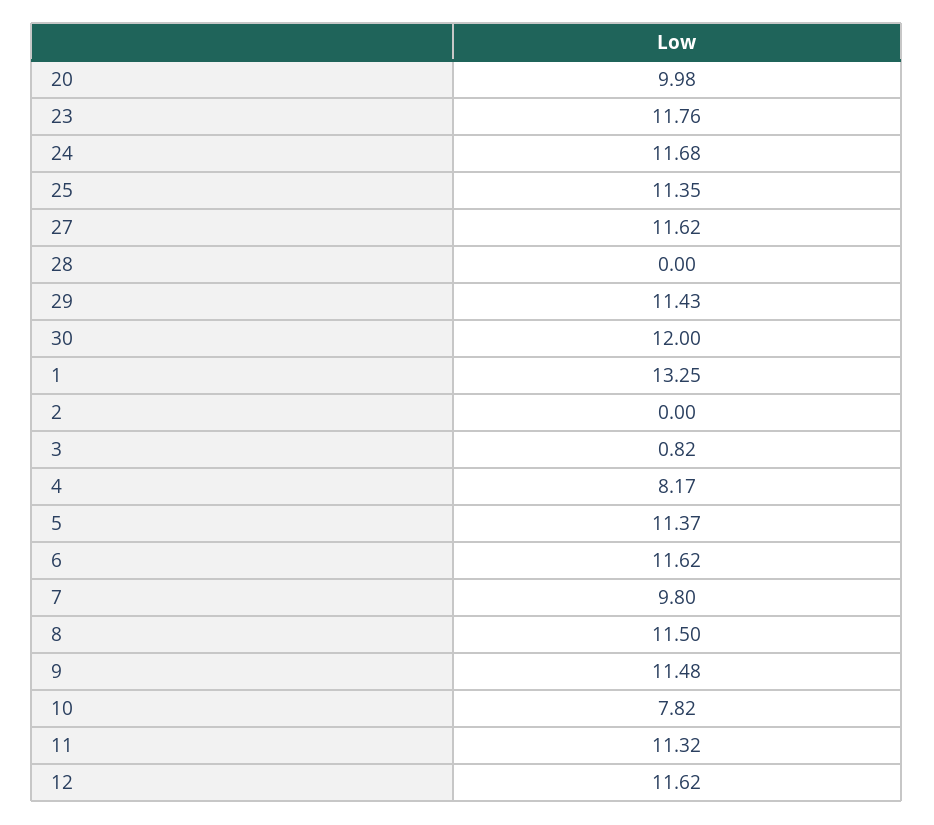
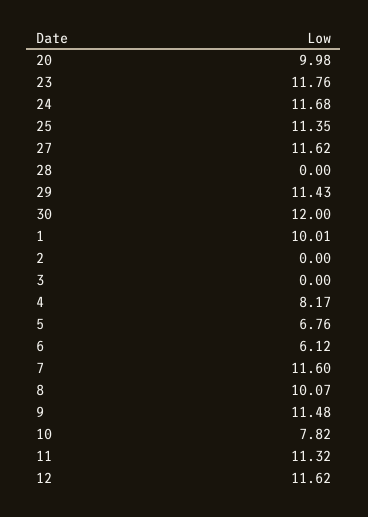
1: 13.25 -> 10.01
3: 0.82 -> 0
5: 11.37 -> 6.76
6: 11.62 -> 6.12
7: 9.8 -> 11.6
8: 11.5 -> 10.07

